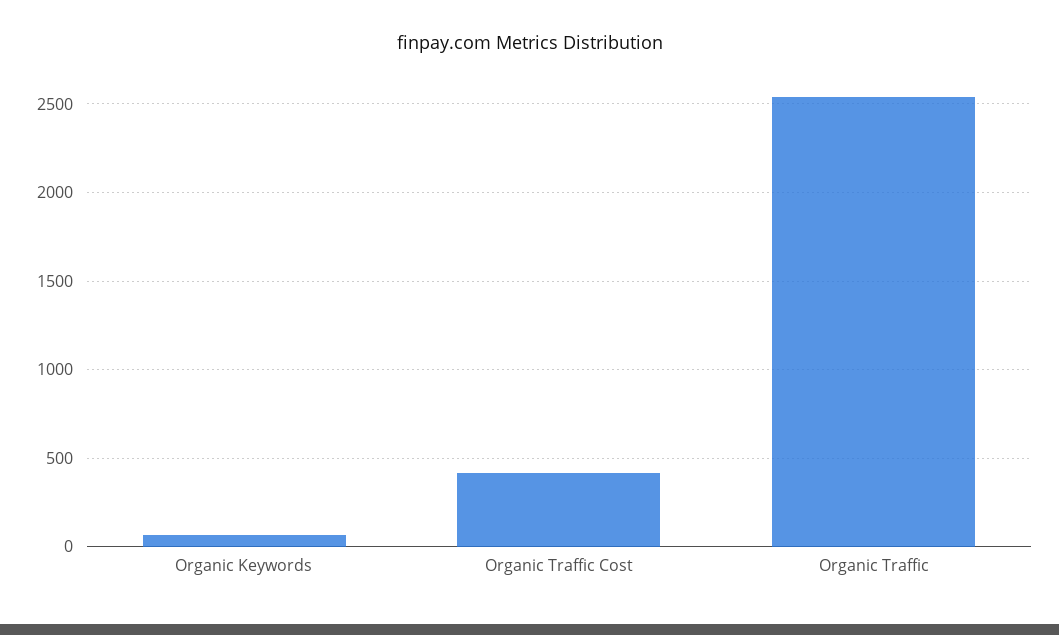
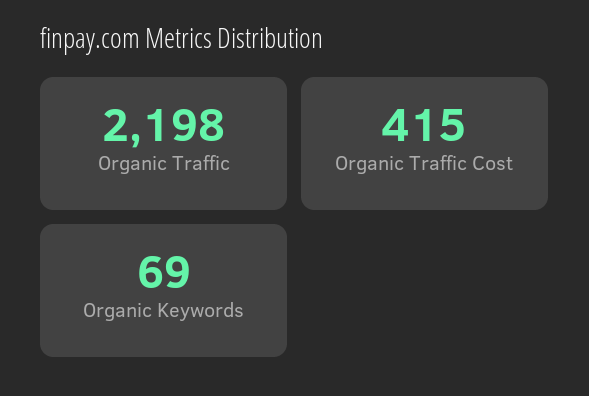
Organic Traffic: 2550 -> 2198

